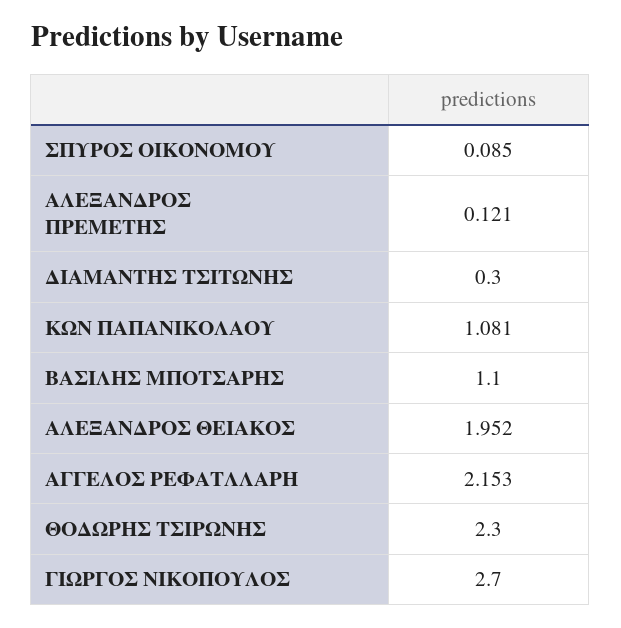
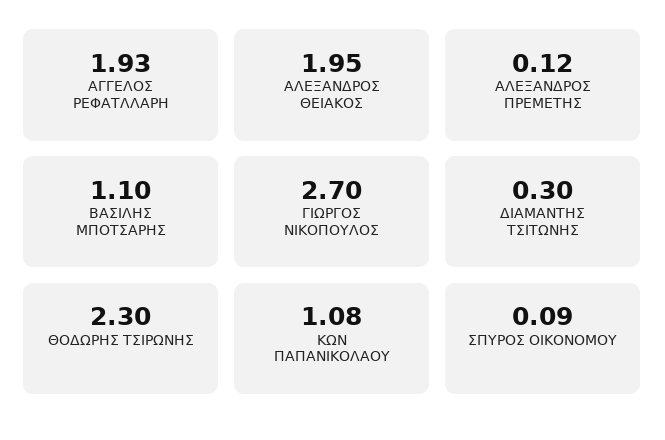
ΑΓΓΕΛΟΣ ΡΕΦΑΤΛΛΑΡΗ: 2.153 -> 1.93

